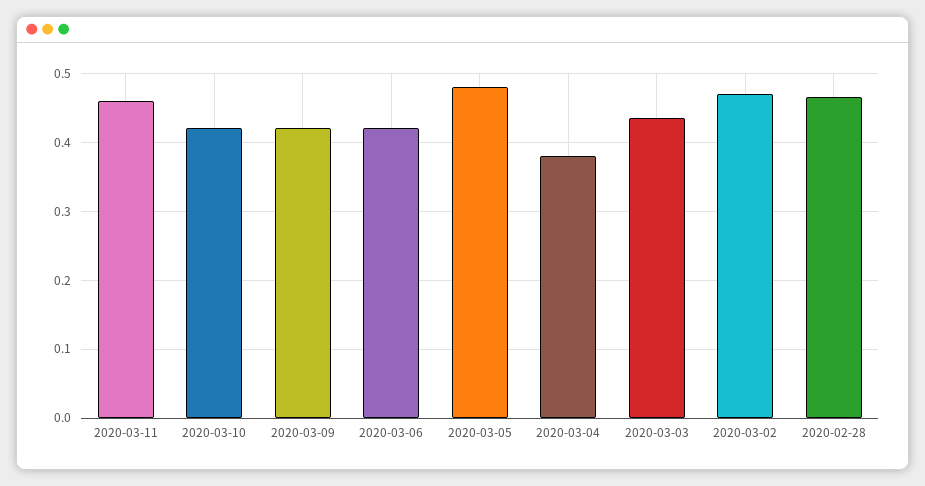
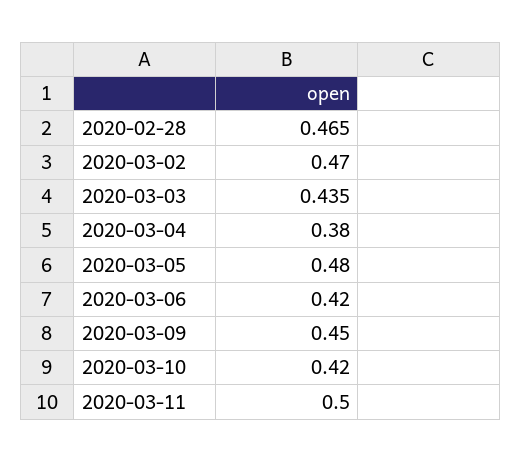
2020-03-11: 0.46 -> 0.5
2020-03-09: 0.42 -> 0.45

